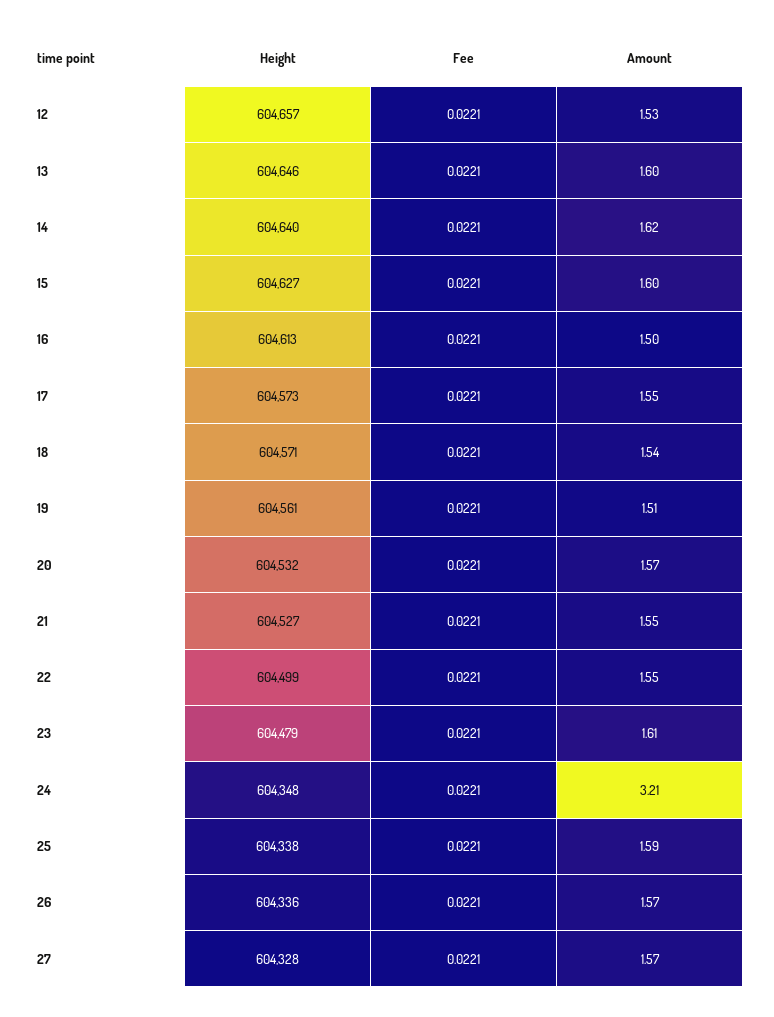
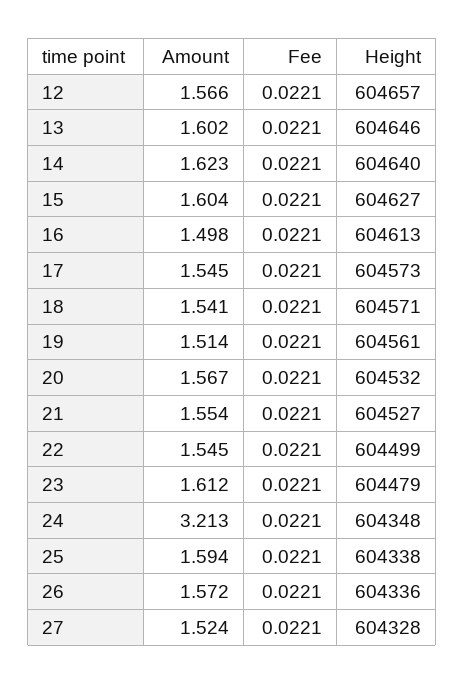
Amount, 12: 1.53 -> 1.566
Amount, 27: 1.57 -> 1.524

